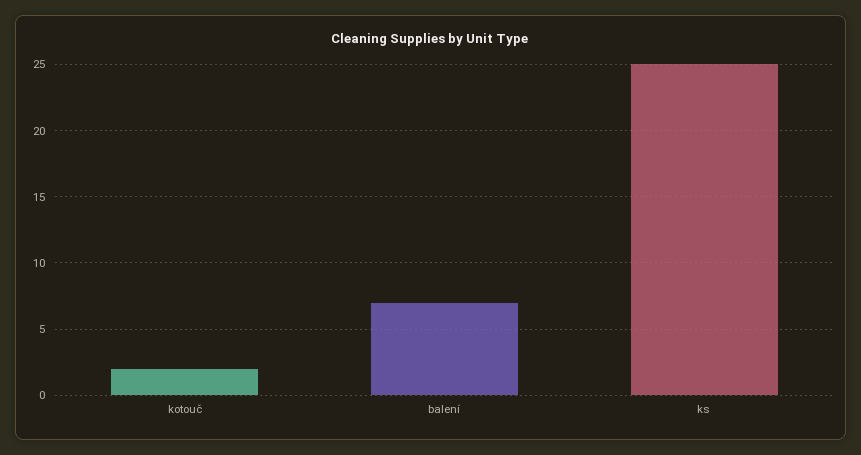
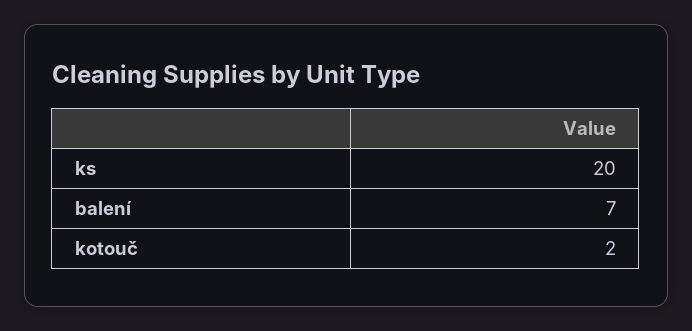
ks: 25 -> 20

